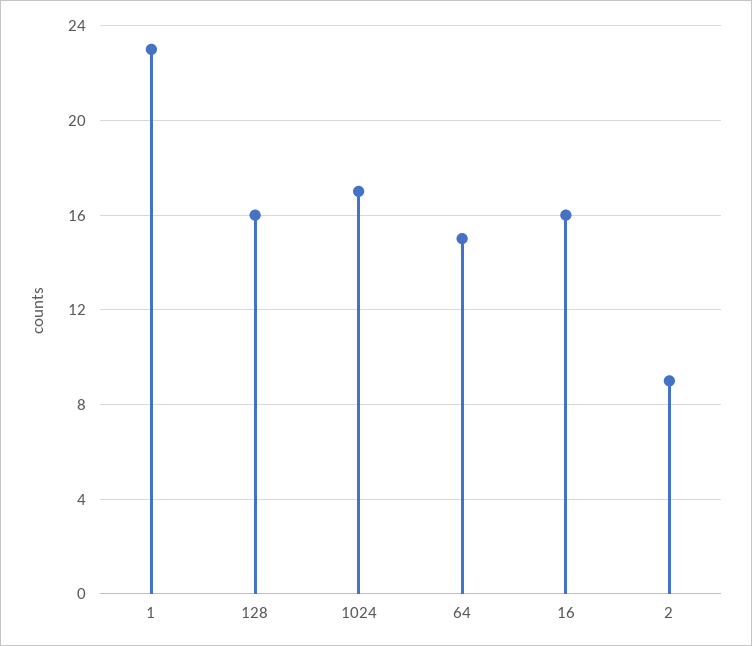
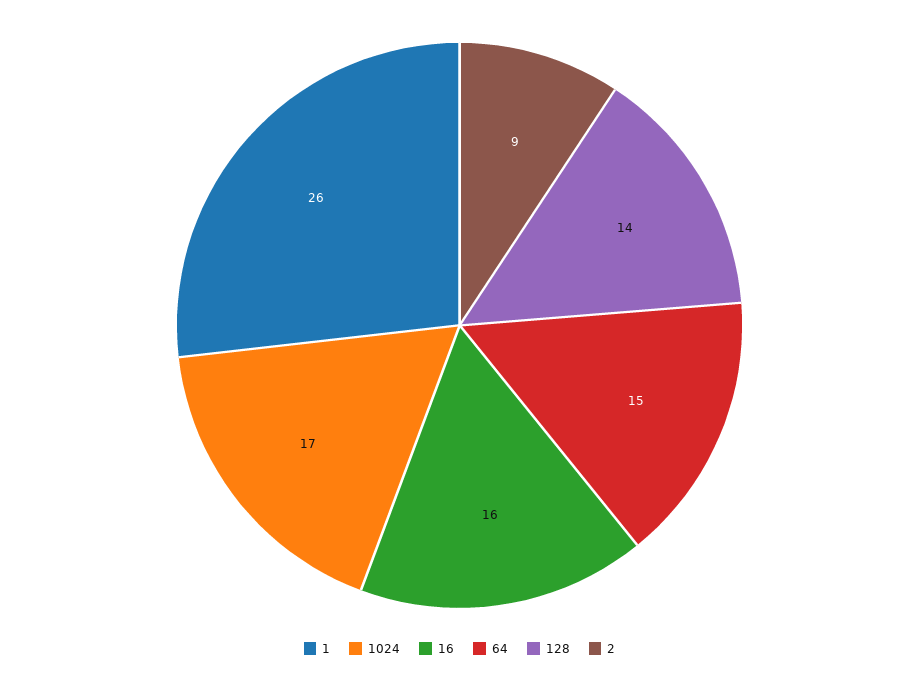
1: 23 -> 26
128: 16 -> 14

